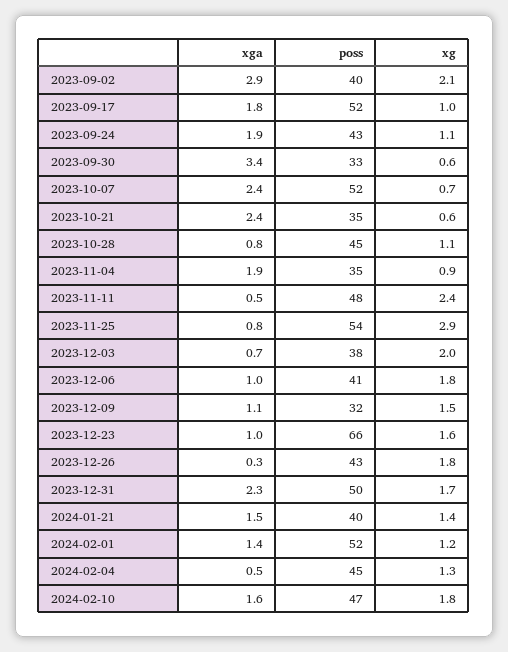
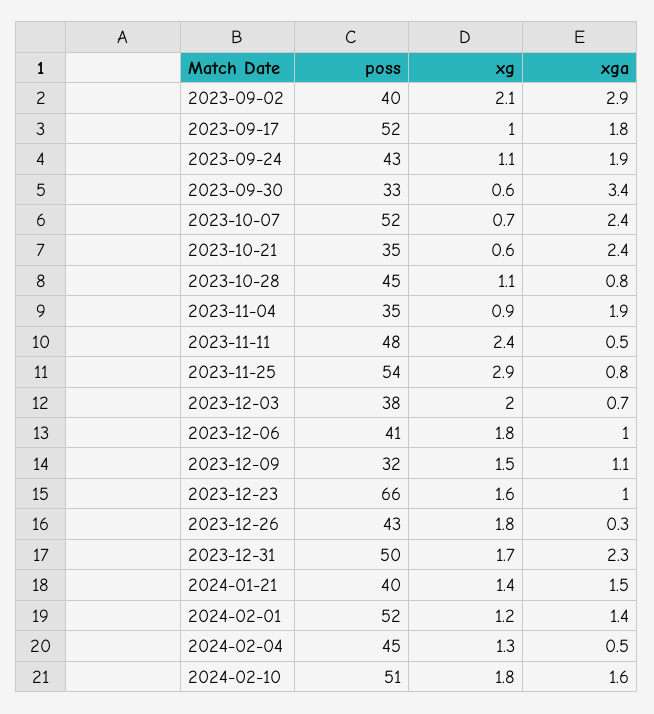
poss, 2024-02-10: 47 -> 51

